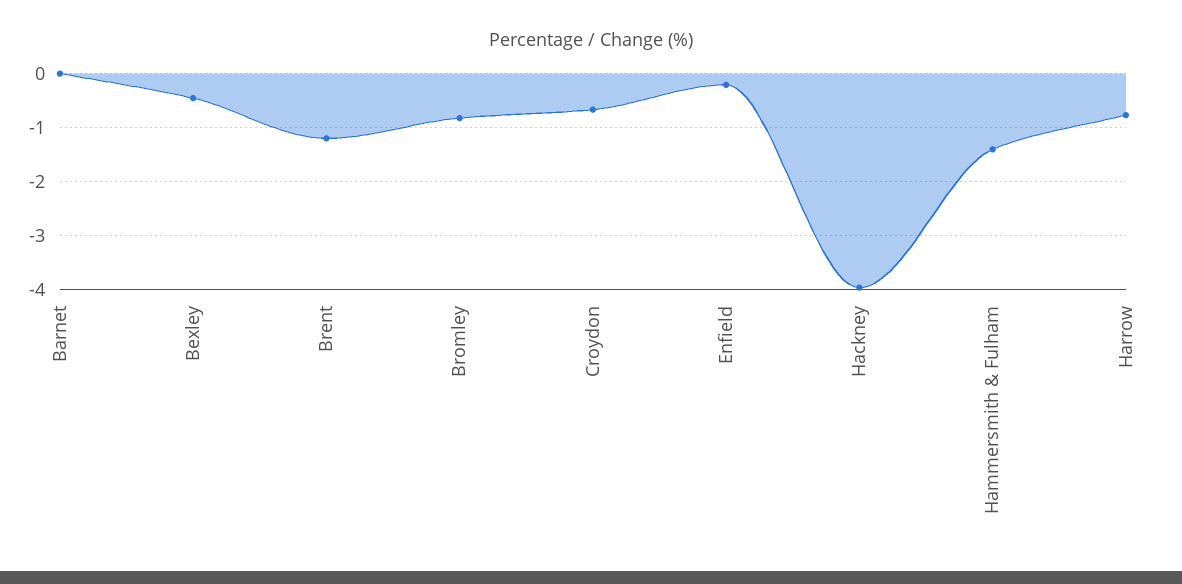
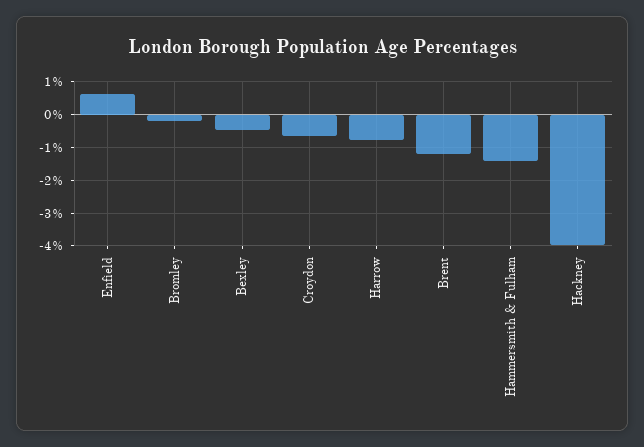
Barnet: 0 -> none
Bromley: -0.8 -> -0.2
Enfield: -0.2 -> 0.6

